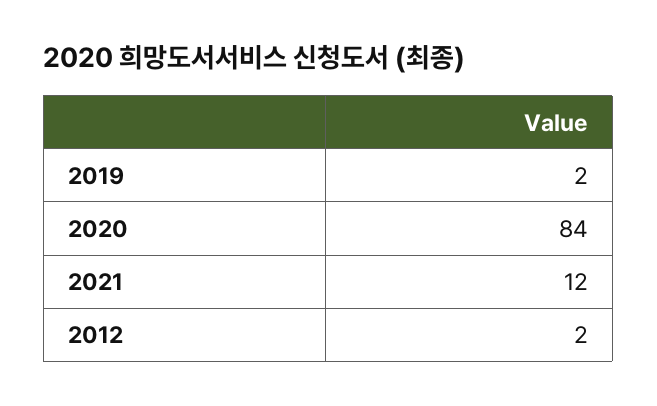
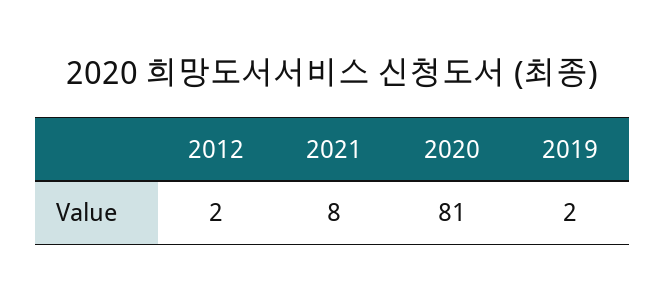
2020: 84 -> 81
2021: 12 -> 8

